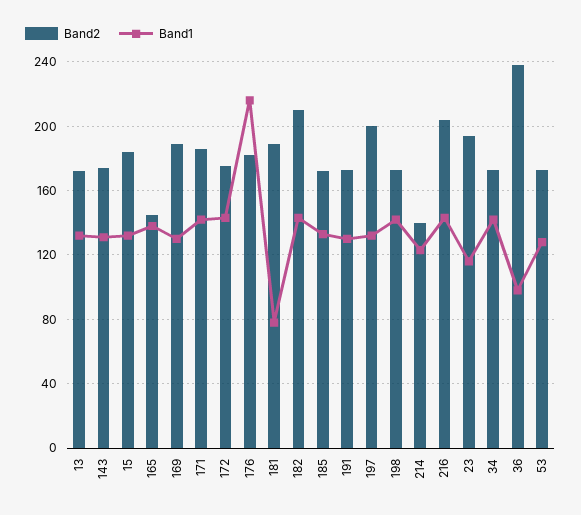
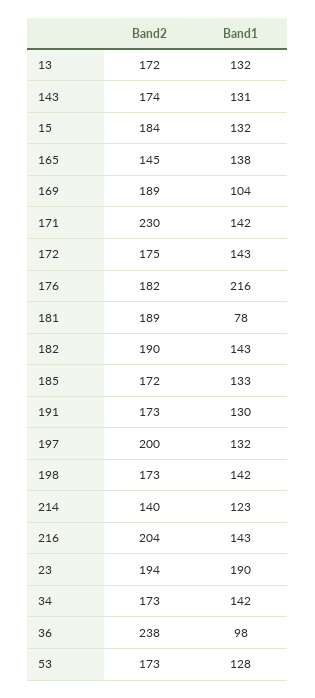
Band1, 169: 130 -> 104
Band2, 171: 185 -> 230
Band2, 182: 210 -> 190
Band1, 23: 115 -> 190

